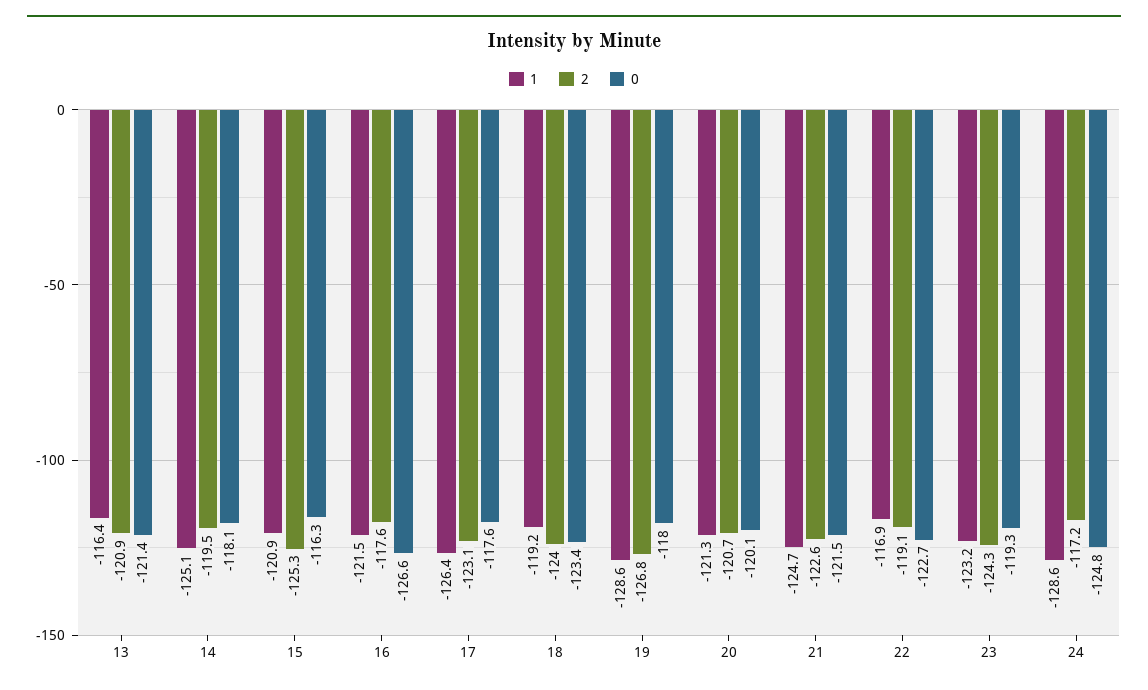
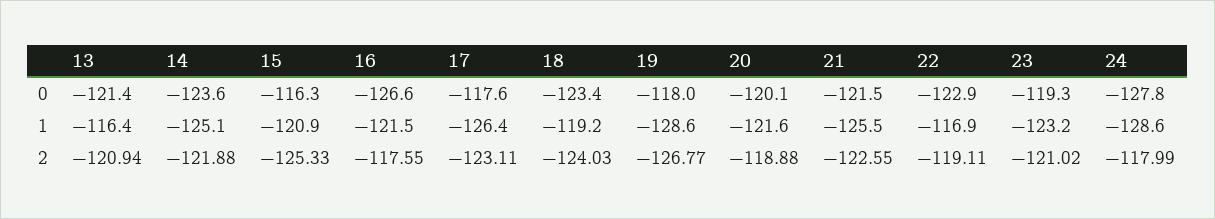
2, 14: -119.5 -> -121.88
0, 14: -118.1 -> -123.6
1, 20: -121.3 -> -121.6
2, 20: -120.7 -> -118.88
1, 21: -124.7 -> -125.5
0, 22: -122.7 -> -122.9
2, 23: -124.3 -> -121.02
2, 24: -117.2 -> -117.99
0, 24: -124.8 -> -127.8

